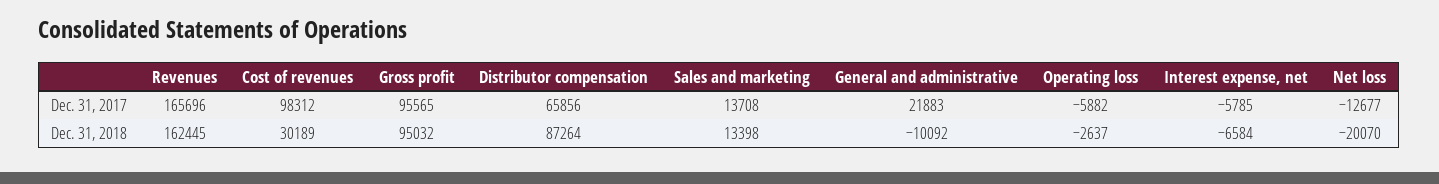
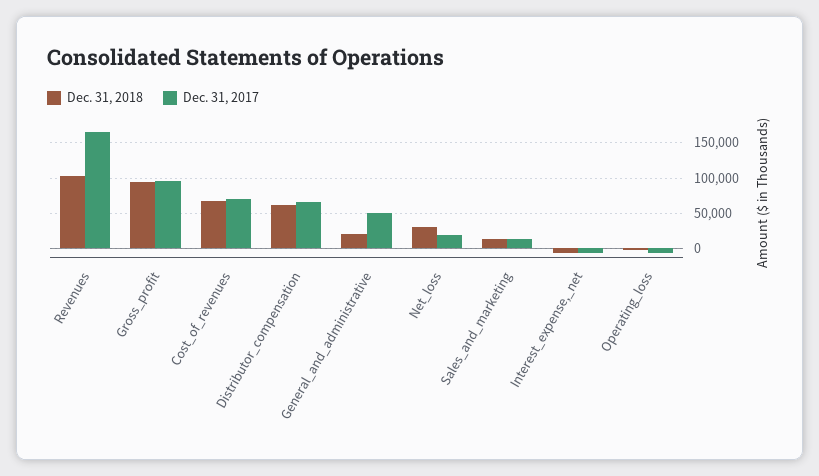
Dec. 31, 2017, Cost of revenues: 98312 -> 70000
Dec. 31, 2017, General and administrative: 21883 -> 50000
Dec. 31, 2017, Net loss: -12677 -> 20000
Dec. 31, 2018, Revenues: 162445 -> 100000
Dec. 31, 2018, Cost of revenues: 30189 -> 70000
Dec. 31, 2018, Distributor compensation: 87264 -> 60000
Dec. 31, 2018, General and administrative: -10092 -> 20000
Dec. 31, 2018, Net loss: -20070 -> 30000

